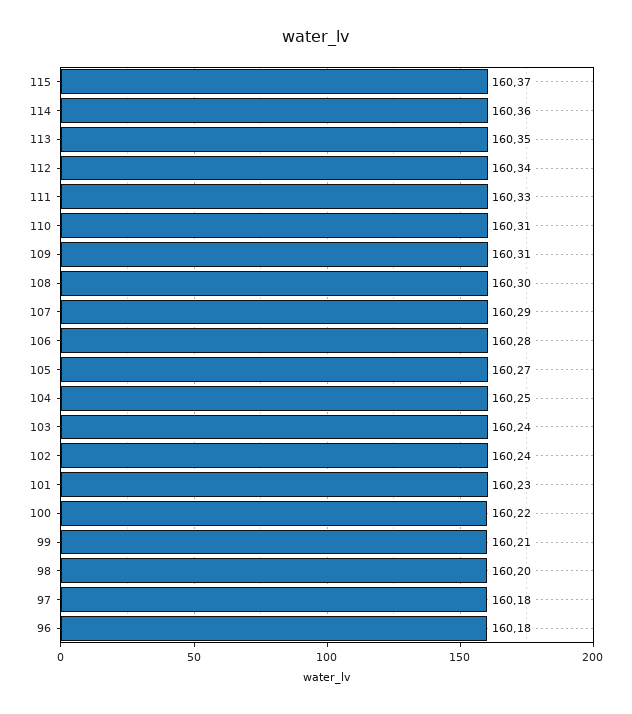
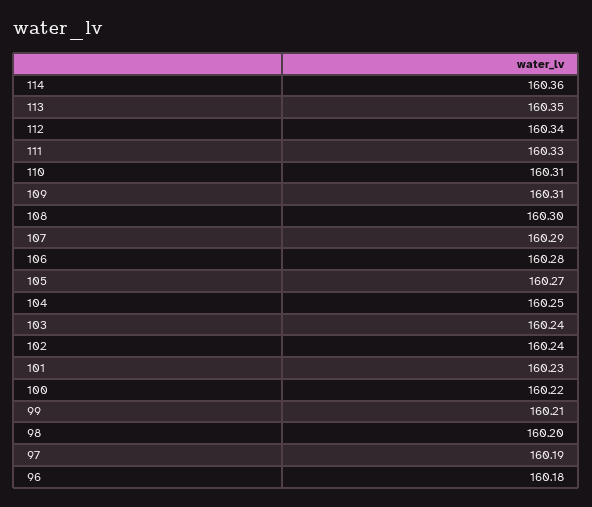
115: 160.37 -> none
97: 160.18 -> 160.19

